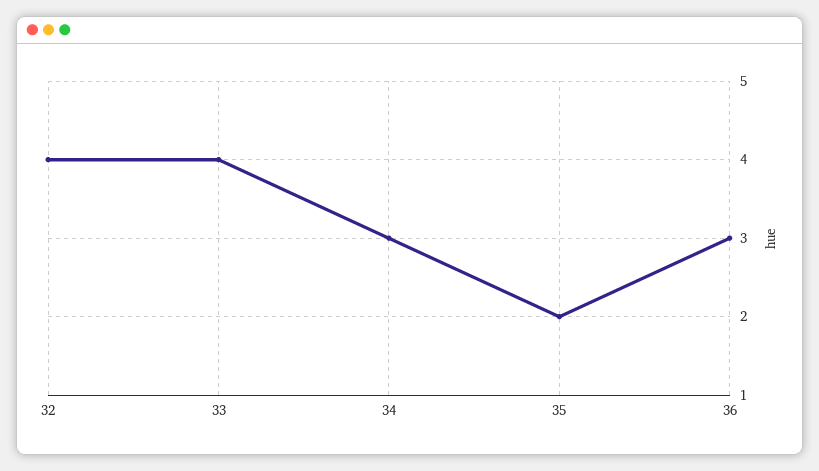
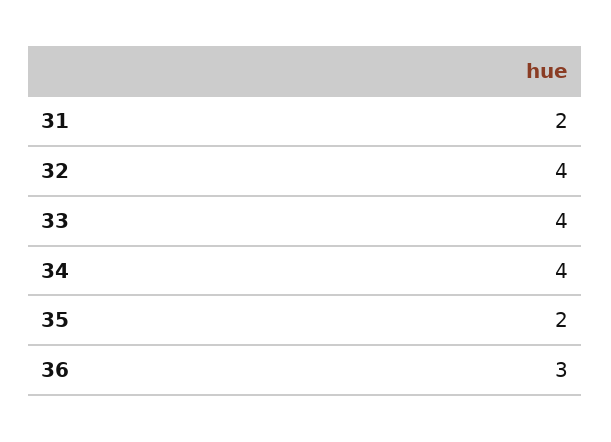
34: 3 -> 4
31: none -> 2

